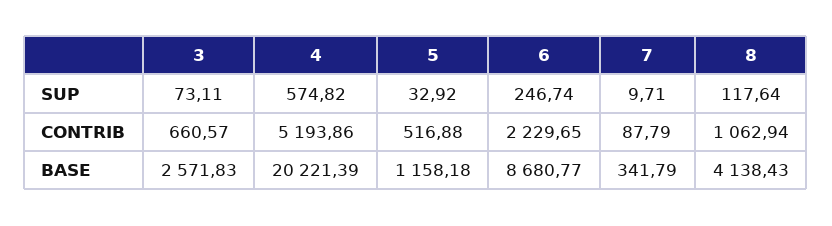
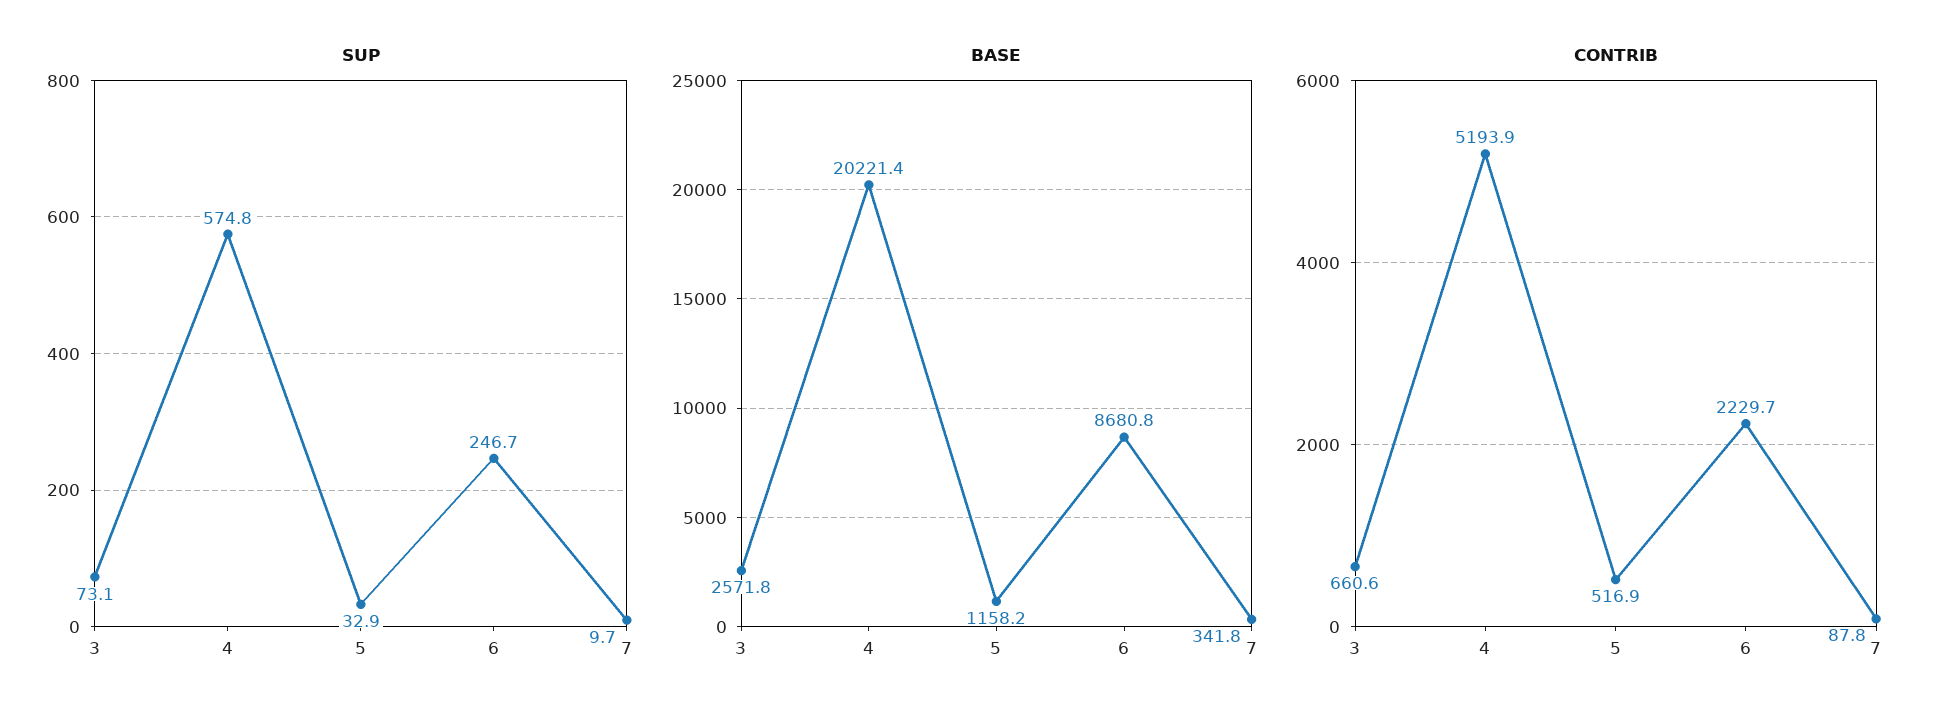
SUP, 8: 117.64 -> none
CONTRIB, 8: 1062.94 -> none
BASE, 8: 4138.43 -> none

